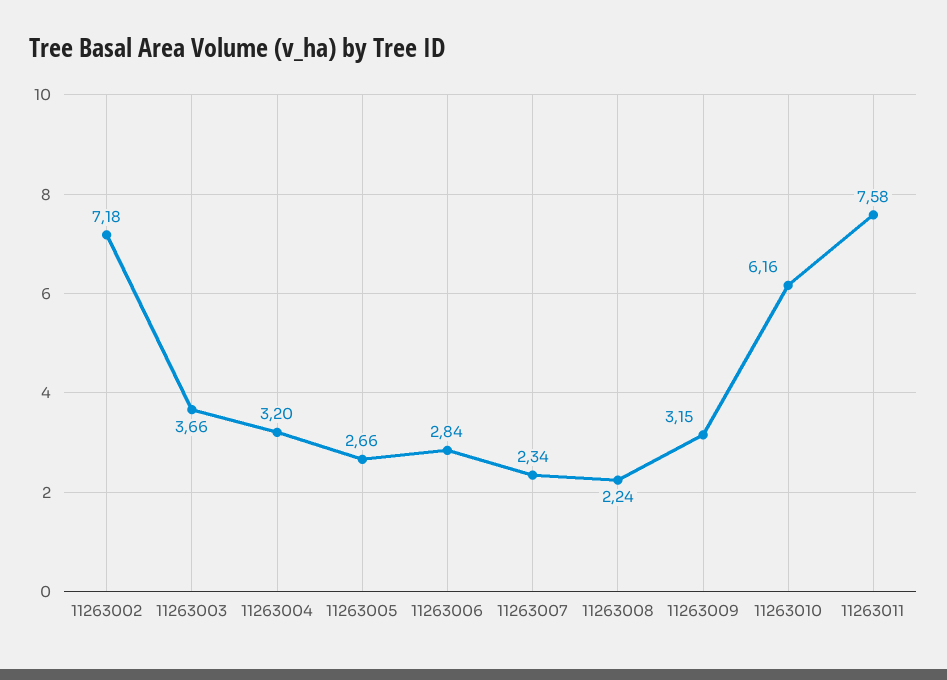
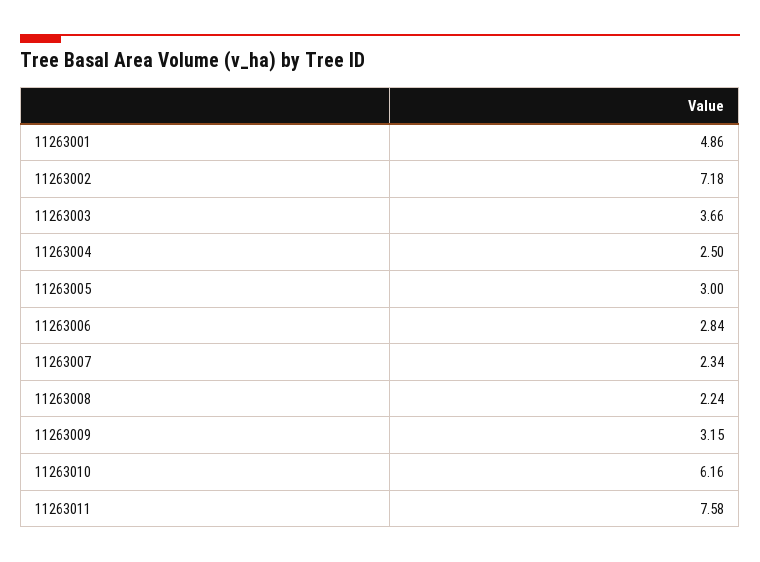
11263004: 3.2 -> 2.5
11263005: 2.66 -> 3
11263001: none -> 4.86

